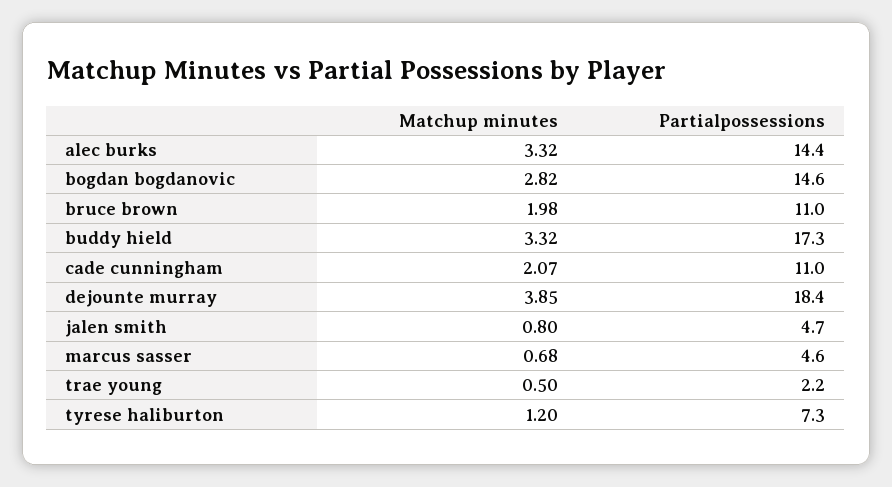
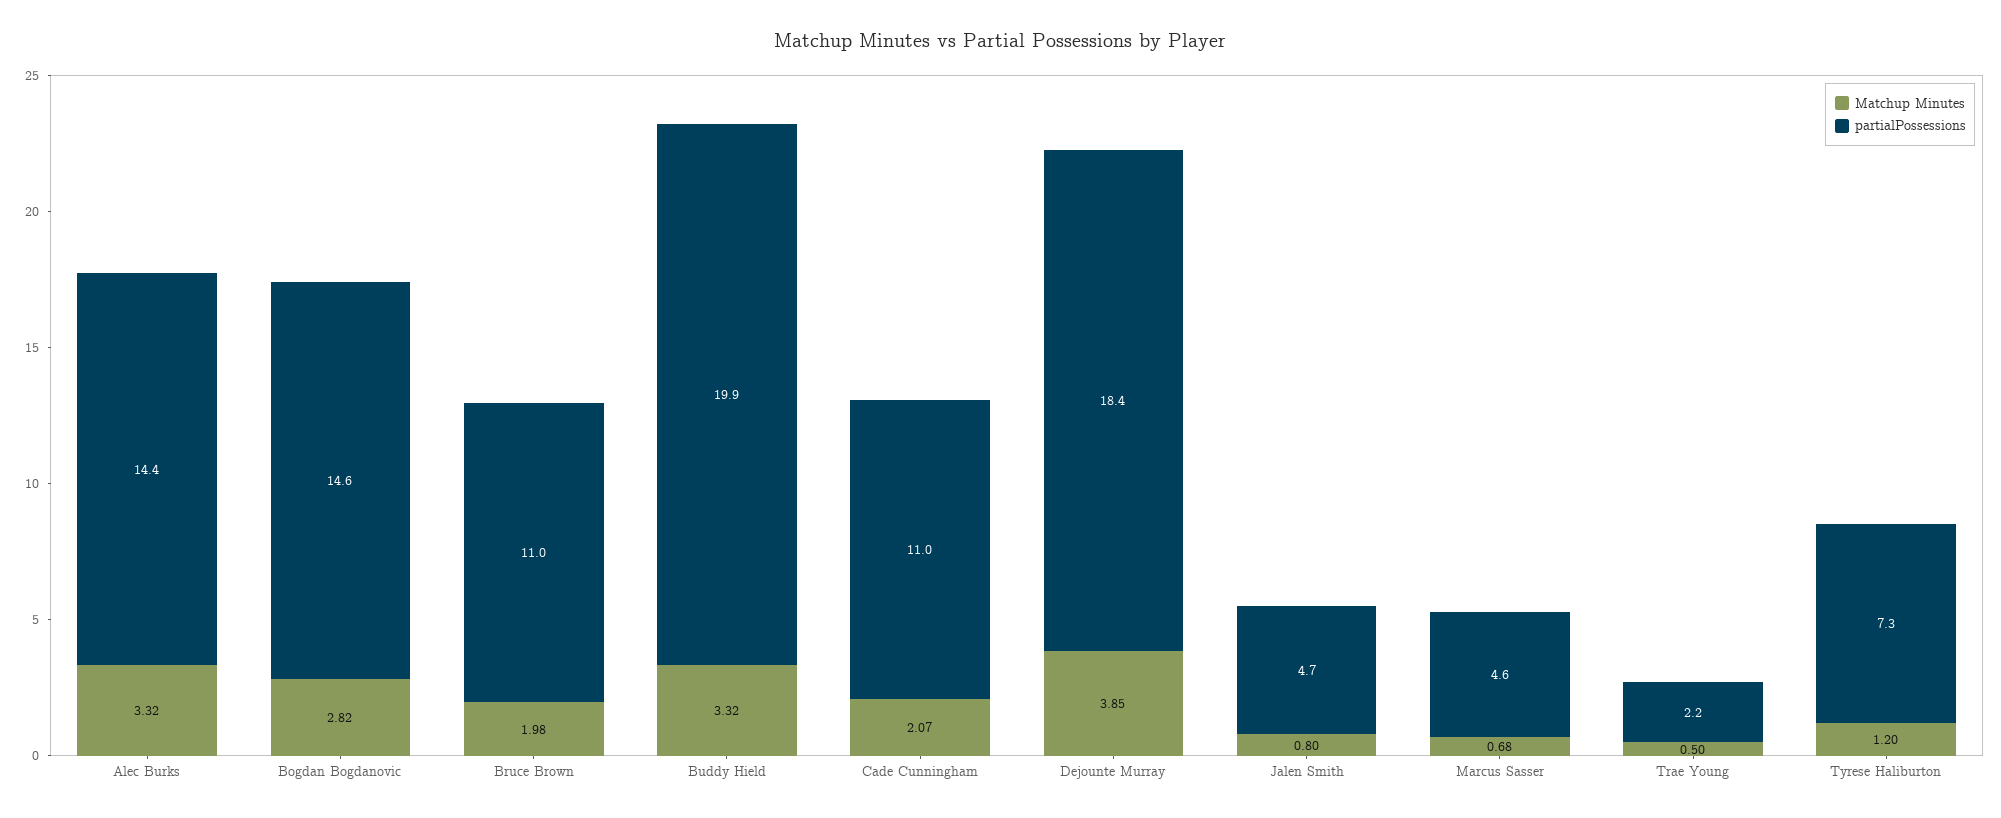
Partialpossessions, buddy hield: 17.3 -> 19.9

